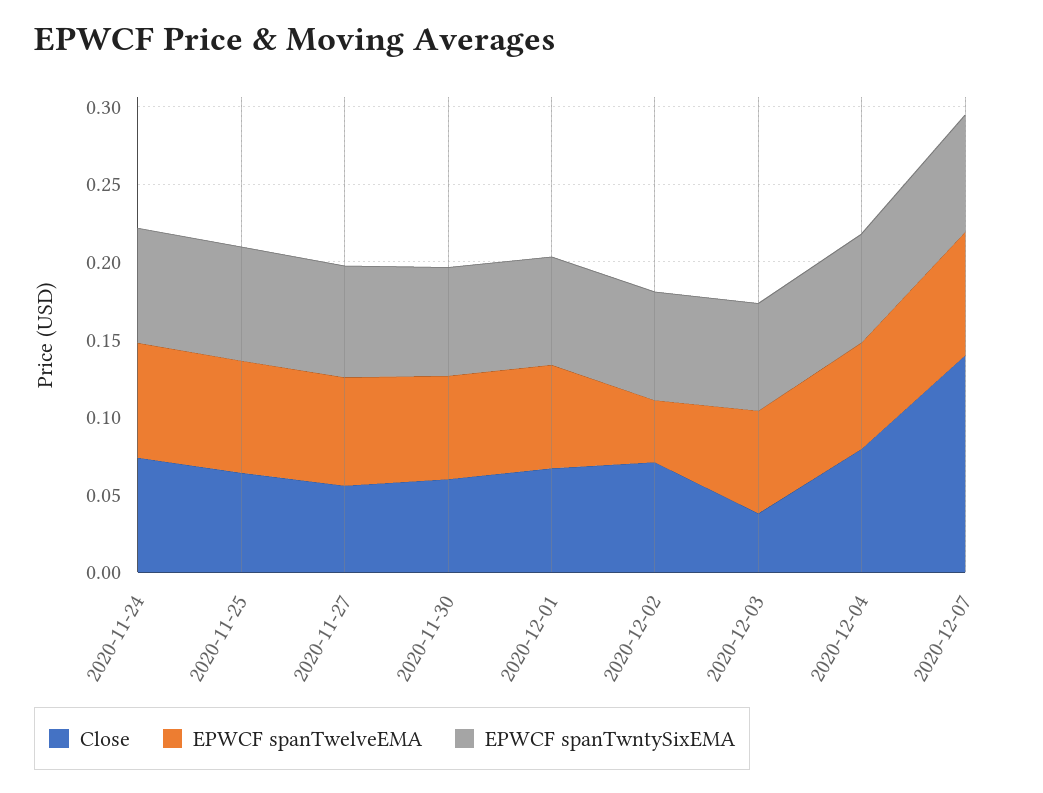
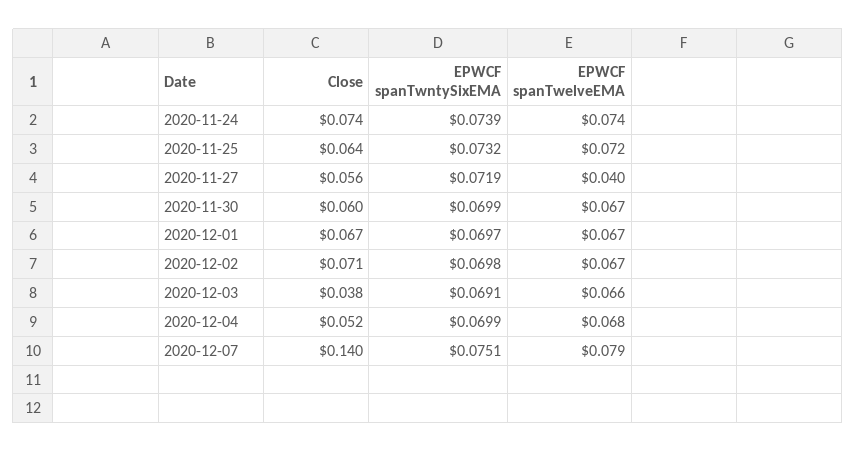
EPWCF spanTwelveEMA, 2020-11-27: 0.07 -> 0.04
EPWCF spanTwelveEMA, 2020-12-02: 0.04 -> 0.067
Close, 2020-12-04: 0.08 -> 0.052

